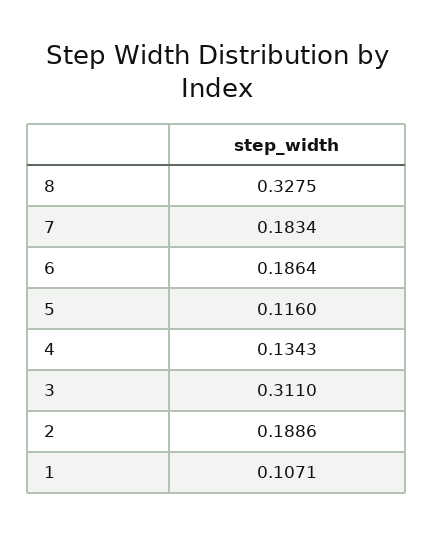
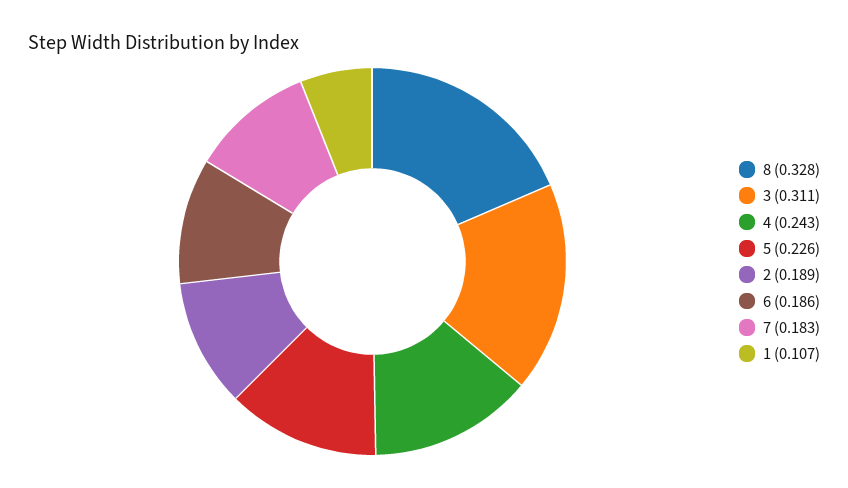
5: 0.116 -> 0.226
4: 0.1343 -> 0.243

